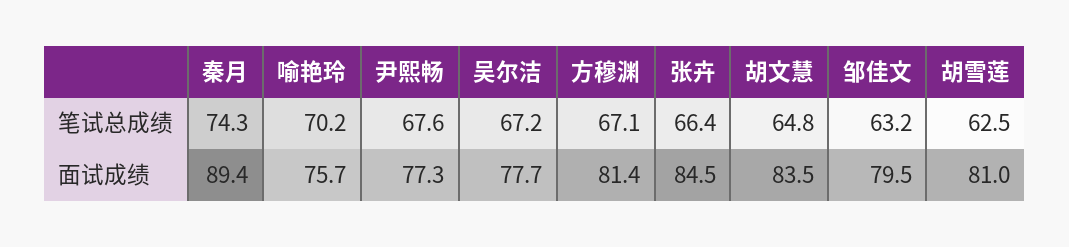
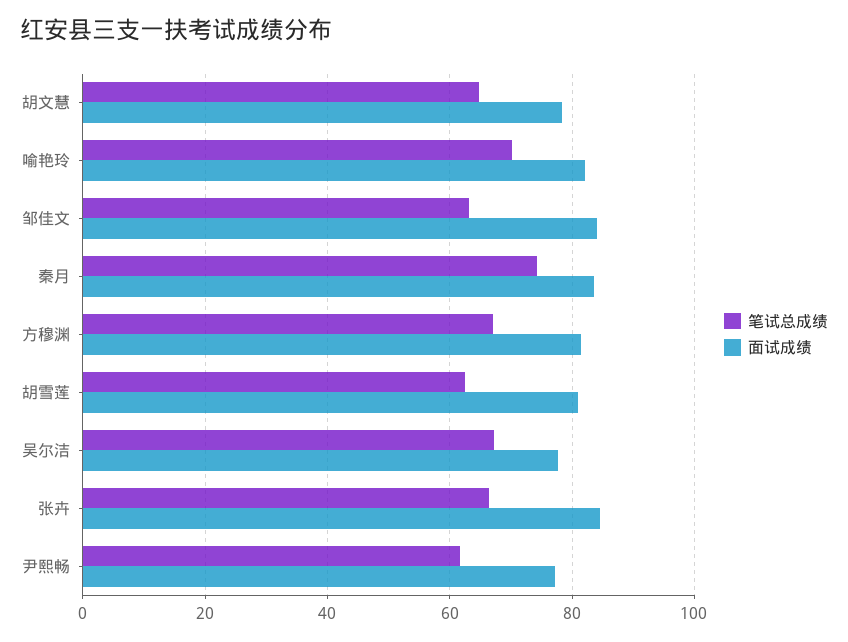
笔试总成绩, 尹熙畅: 67.6 -> 62
面试成绩, 秦月: 89.4 -> 84
面试成绩, 喻艳玲: 75.7 -> 82
面试成绩, 胡文慧: 83.5 -> 78
面试成绩, 邹佳文: 79.5 -> 84

